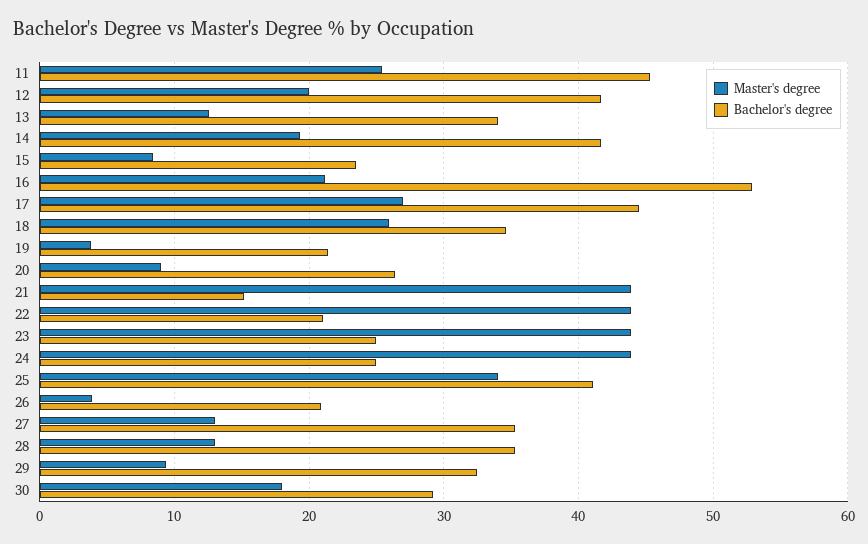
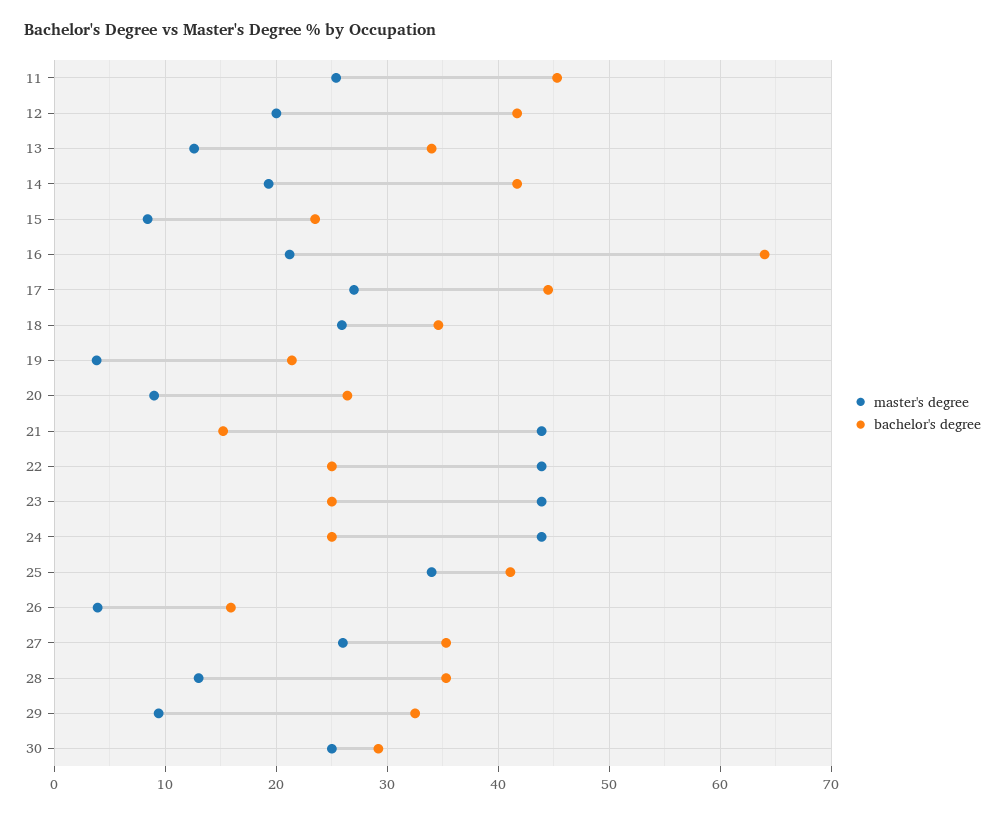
Bachelor's degree, 16: 53 -> 64
Bachelor's degree, 22: 21 -> 25
Bachelor's degree, 26: 21 -> 16
Master's degree, 27: 13 -> 26
Master's degree, 30: 18 -> 25

